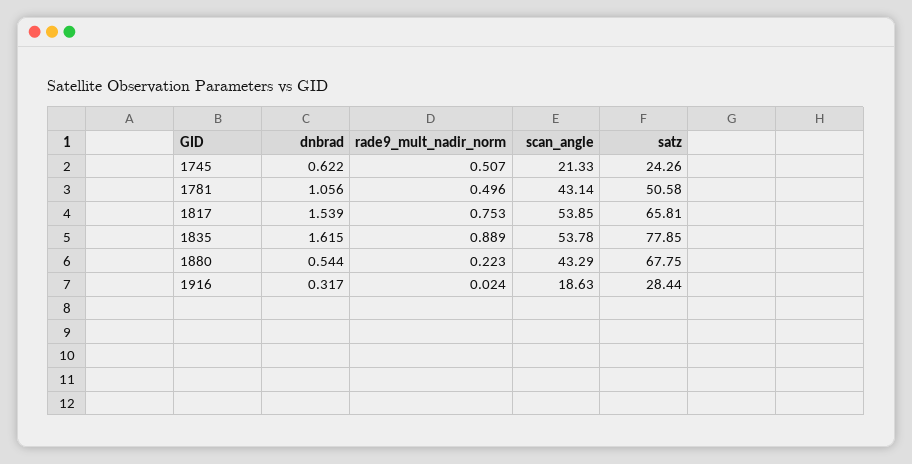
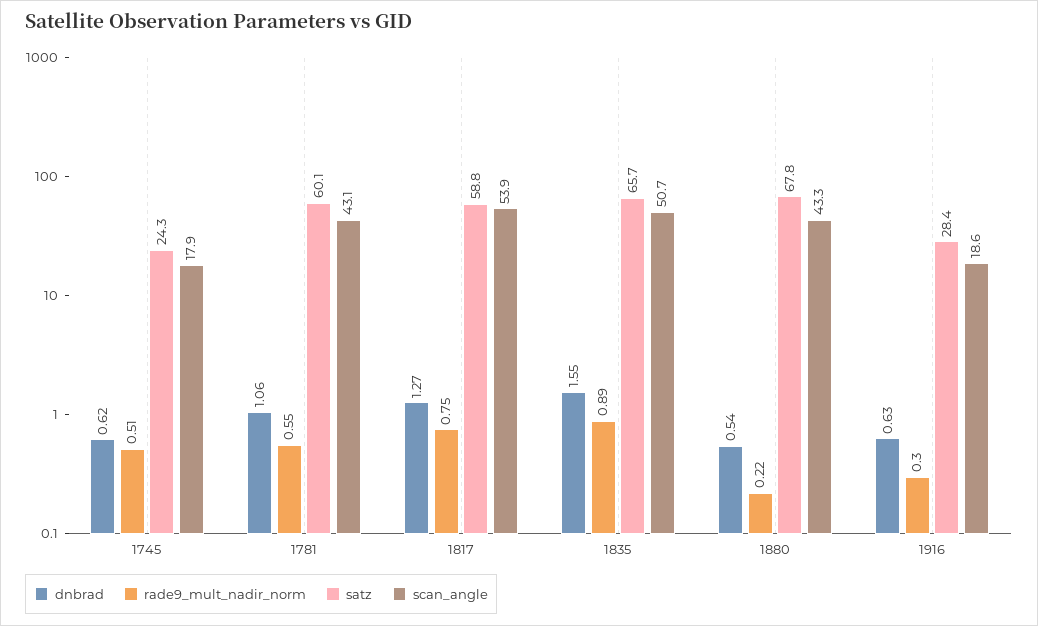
scan_angle, 1745: 21.33 -> 17.9
rade9_mult_nadir_norm, 1781: 0.496 -> 0.55
satz, 1781: 50.58 -> 60.1
dnbrad, 1817: 1.539 -> 1.27
satz, 1817: 65.81 -> 58.8
dnbrad, 1835: 1.615 -> 1.55
scan_angle, 1835: 53.78 -> 50.7
satz, 1835: 77.85 -> 65.7
dnbrad, 1916: 0.317 -> 0.63
rade9_mult_nadir_norm, 1916: 0.024 -> 0.3

